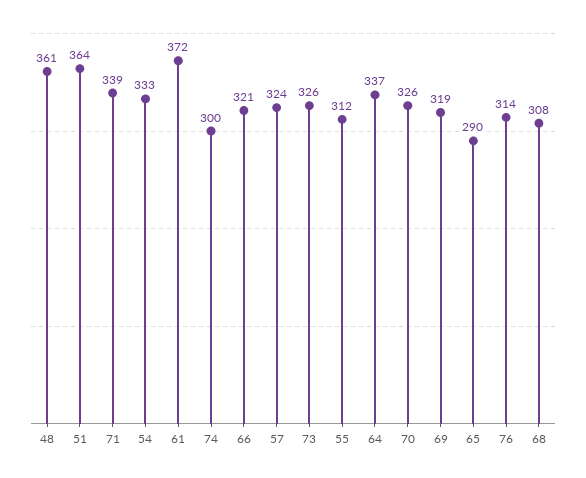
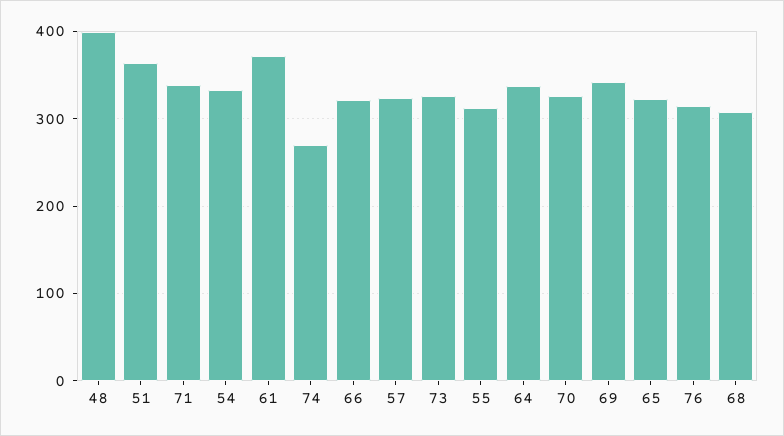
48: 361 -> 400
74: 300 -> 270
69: 319 -> 340
65: 290 -> 320

